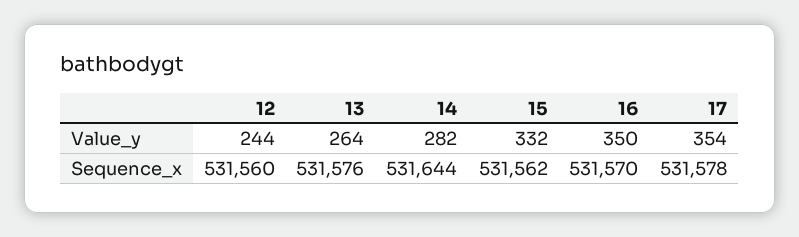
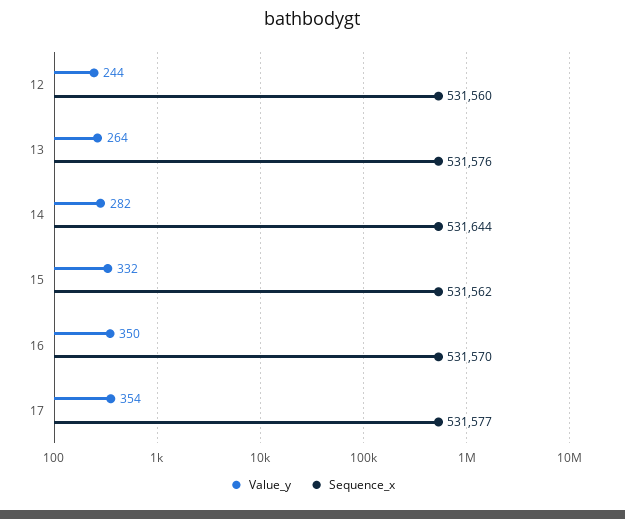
Sequence_x, 17: 531578 -> 531577

